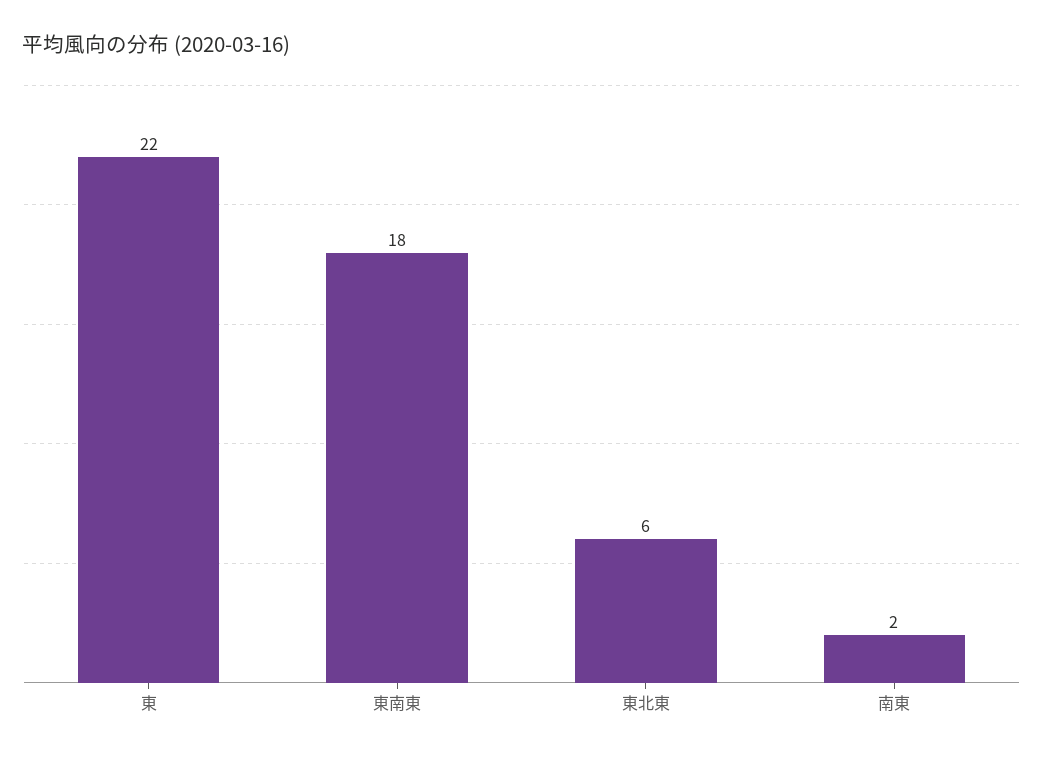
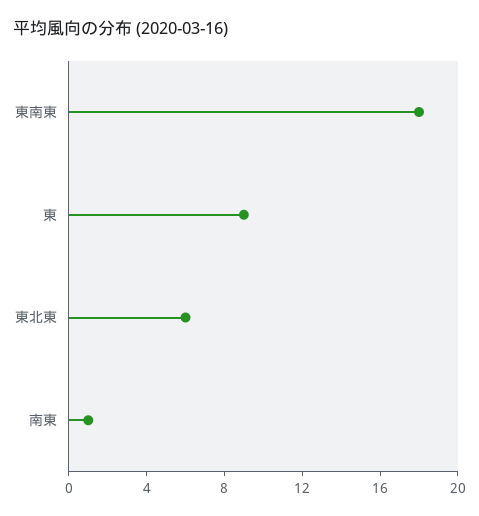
東: 22 -> 9
南東: 2 -> 1

